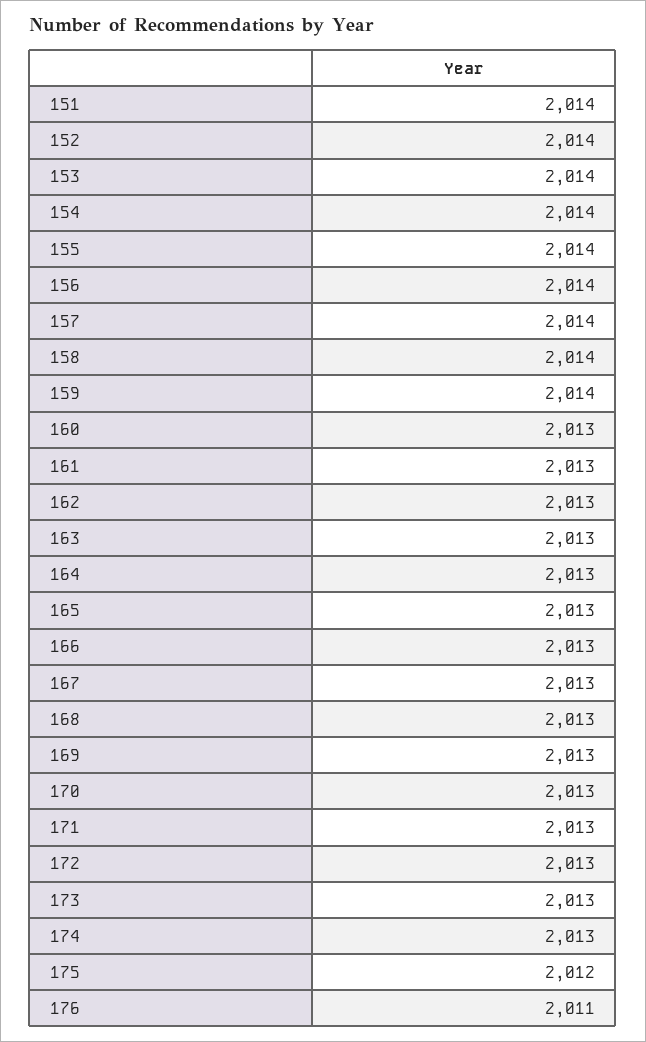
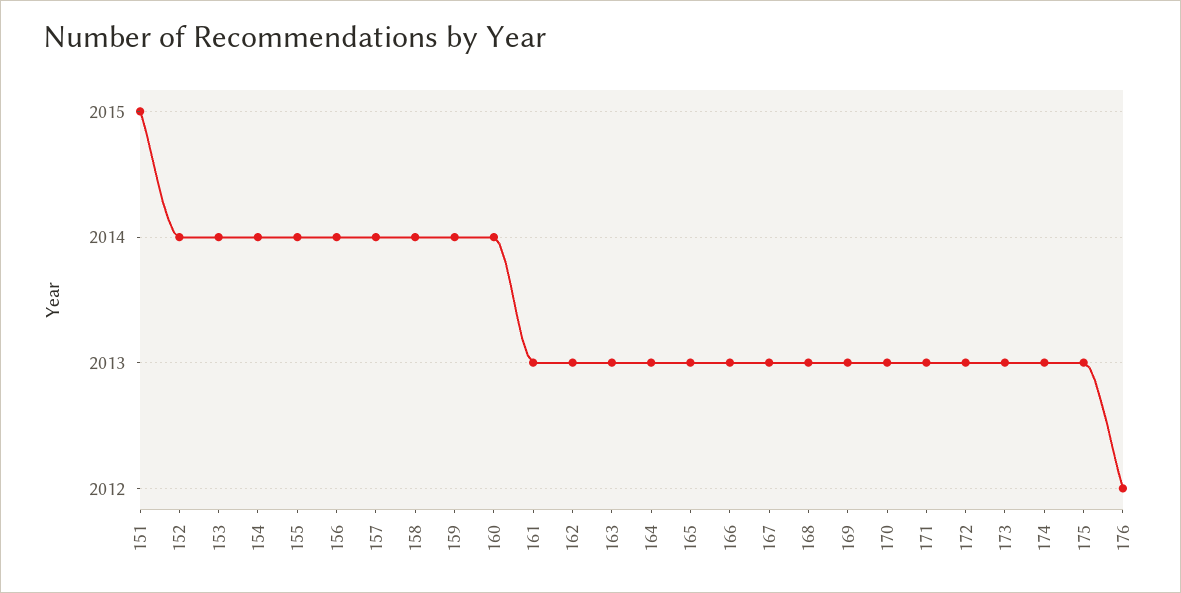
151: 2014 -> 2015
160: 2013 -> 2014
175: 2012 -> 2013
176: 2011 -> 2012

